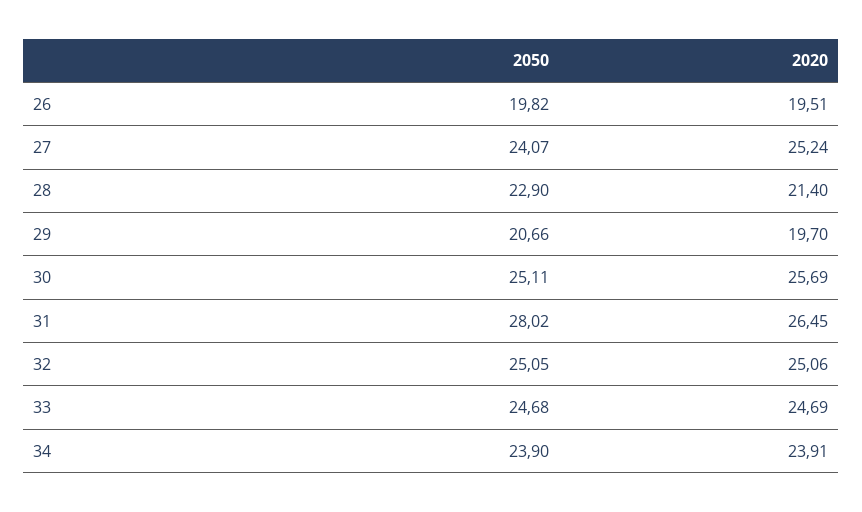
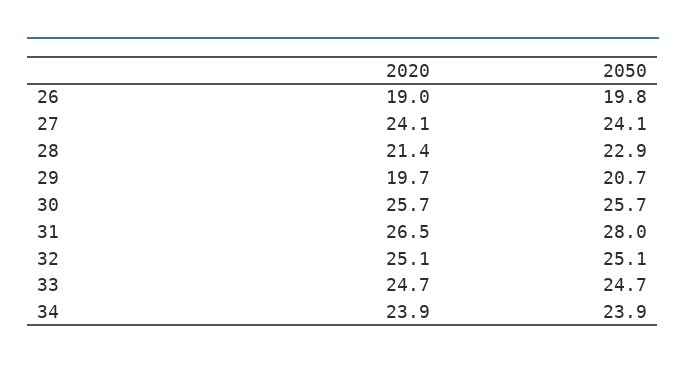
2020, 26: 19.51 -> 19
2020, 27: 25.24 -> 24.1
2050, 30: 25.11 -> 25.7

